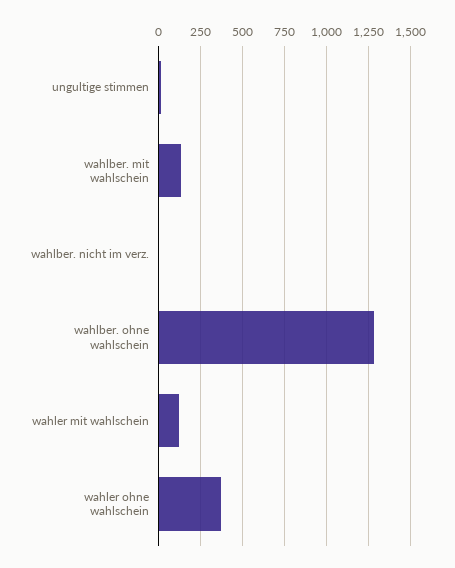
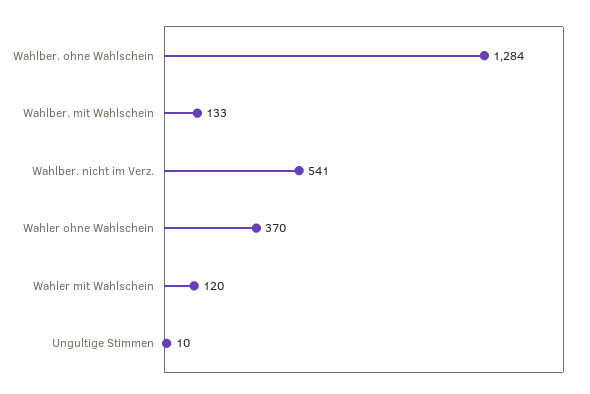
wahlber. nicht im verz.: 0 -> 541

